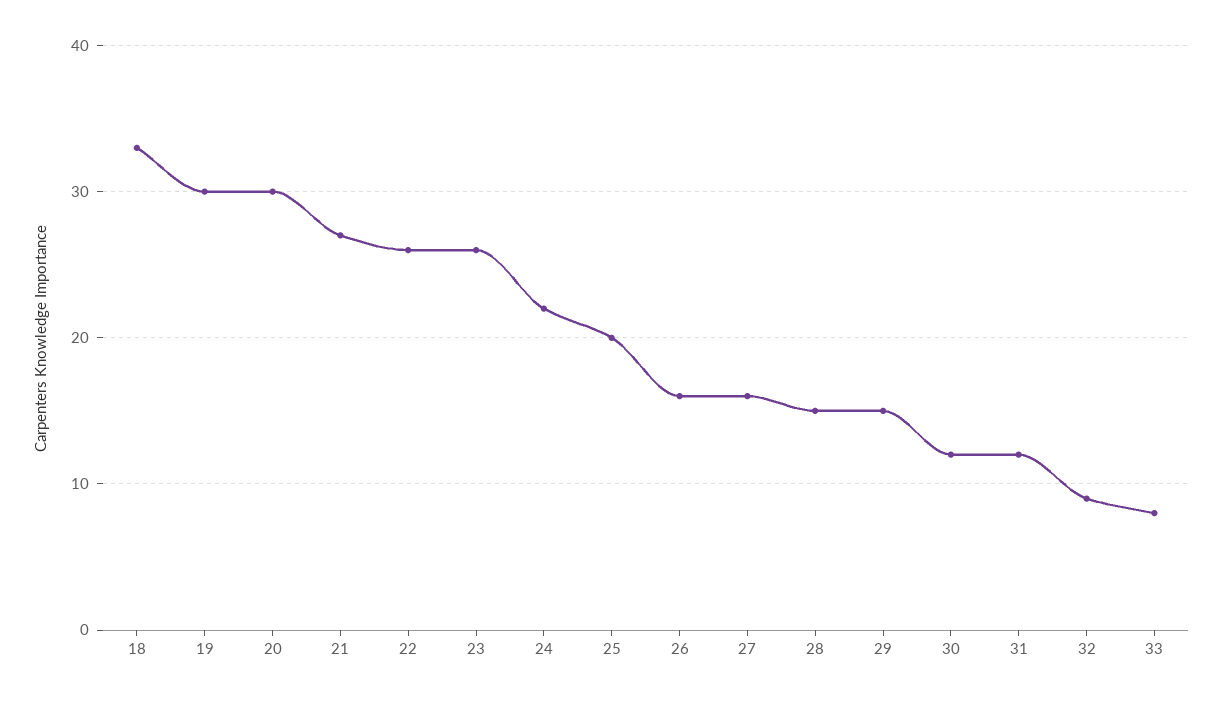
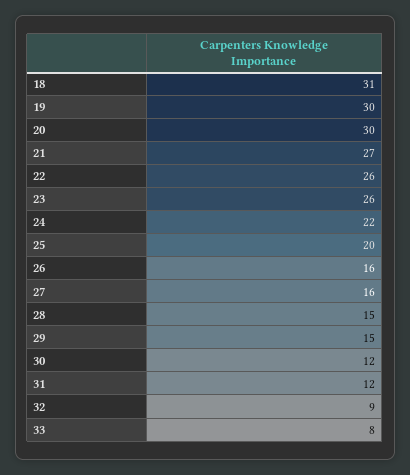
18: 33 -> 31

